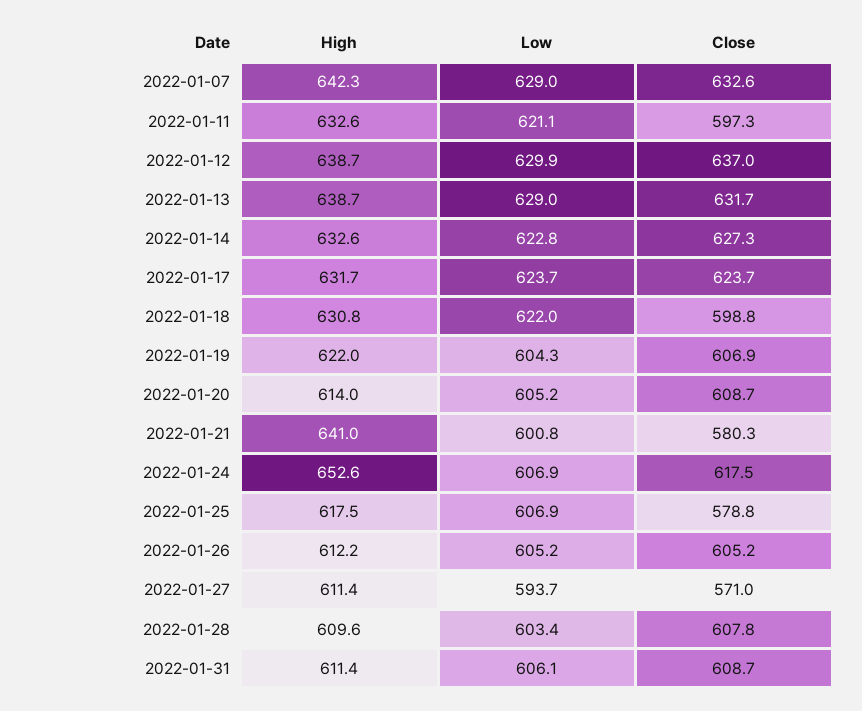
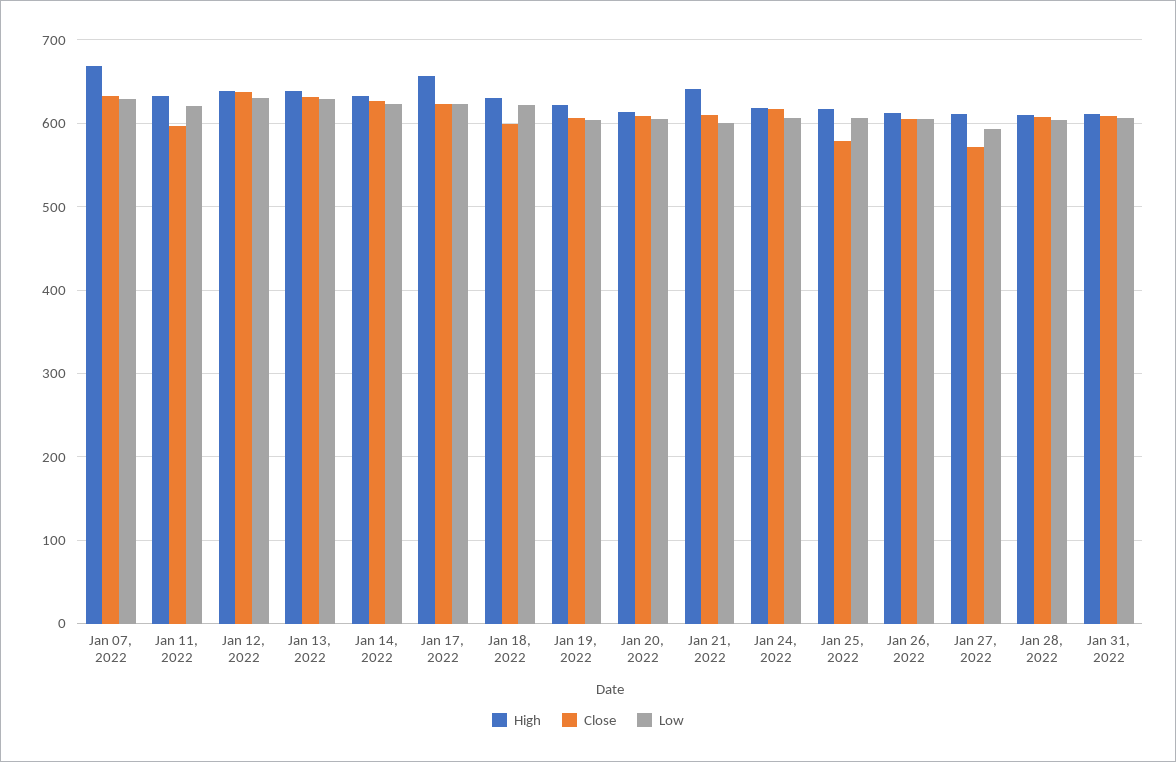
High, 2022-01-07: 642.3 -> 670
High, 2022-01-17: 631.7 -> 660
Close, 2022-01-21: 580.3 -> 610
High, 2022-01-24: 652.6 -> 620

